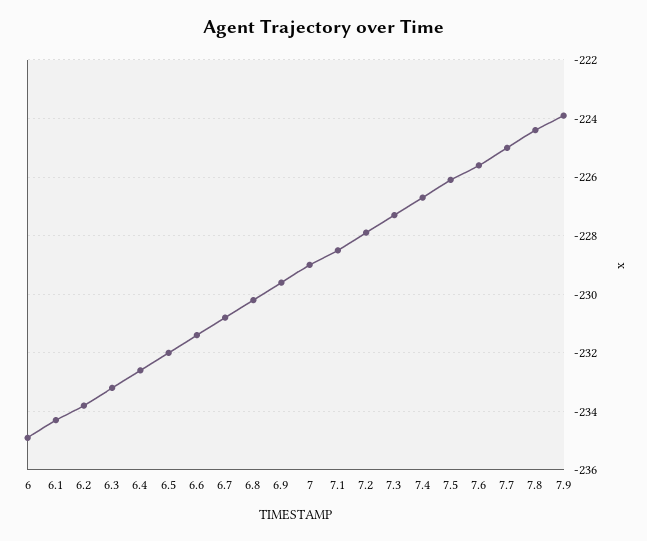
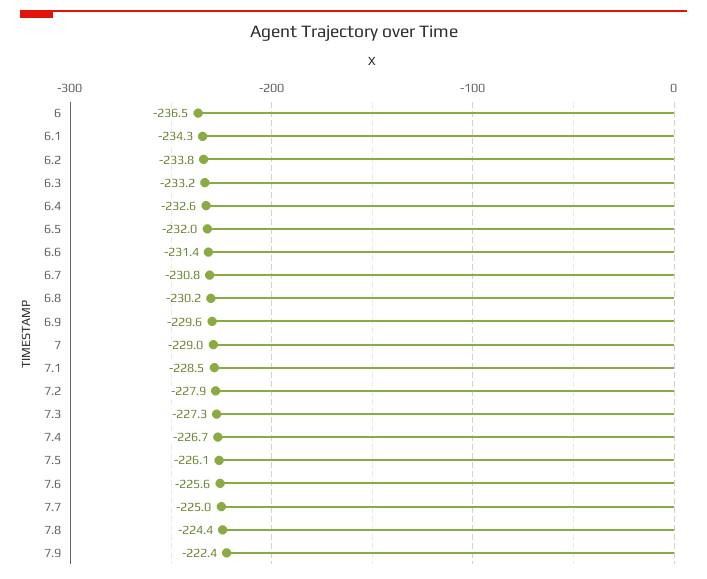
6: -235 -> -236.5
7.9: -224 -> -222.4

